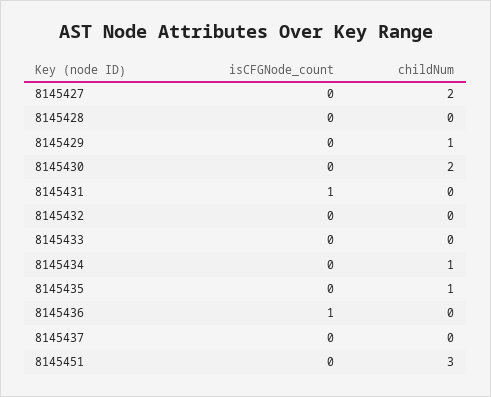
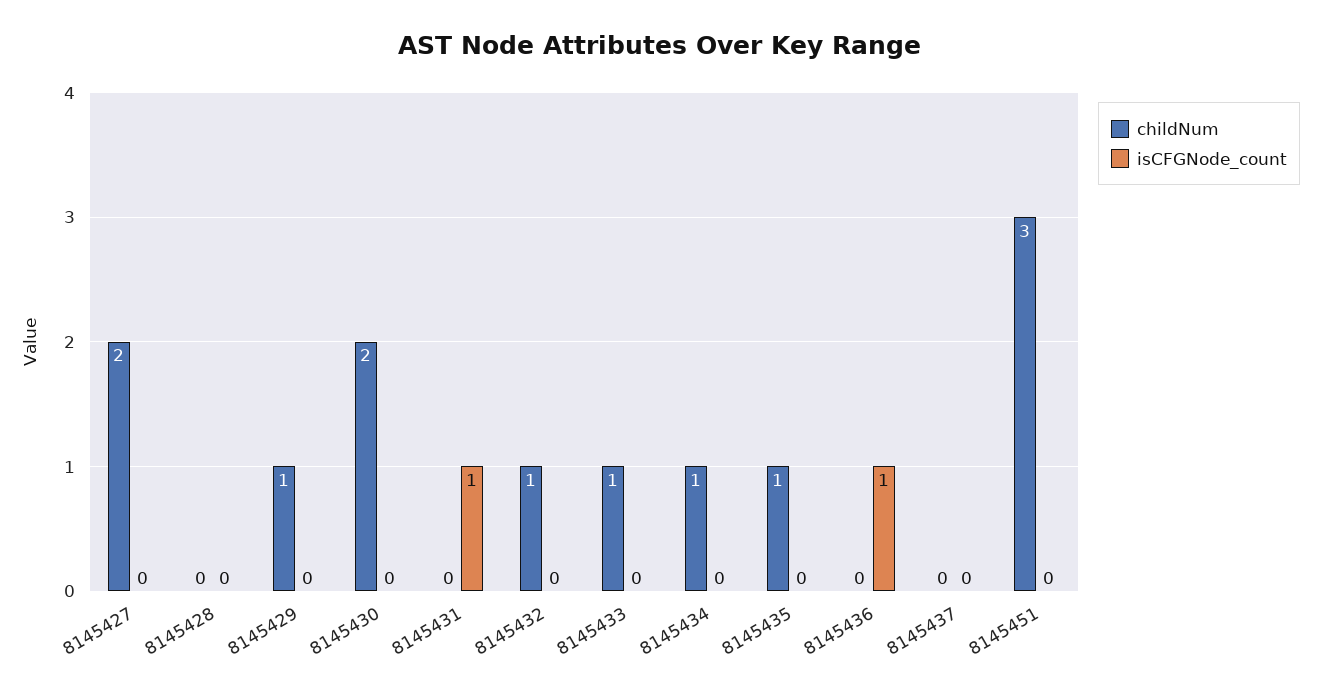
childNum, 8145432: 0 -> 1
childNum, 8145433: 0 -> 1

